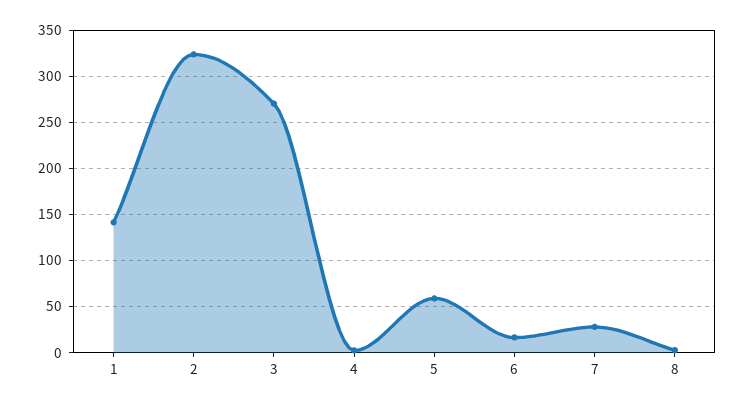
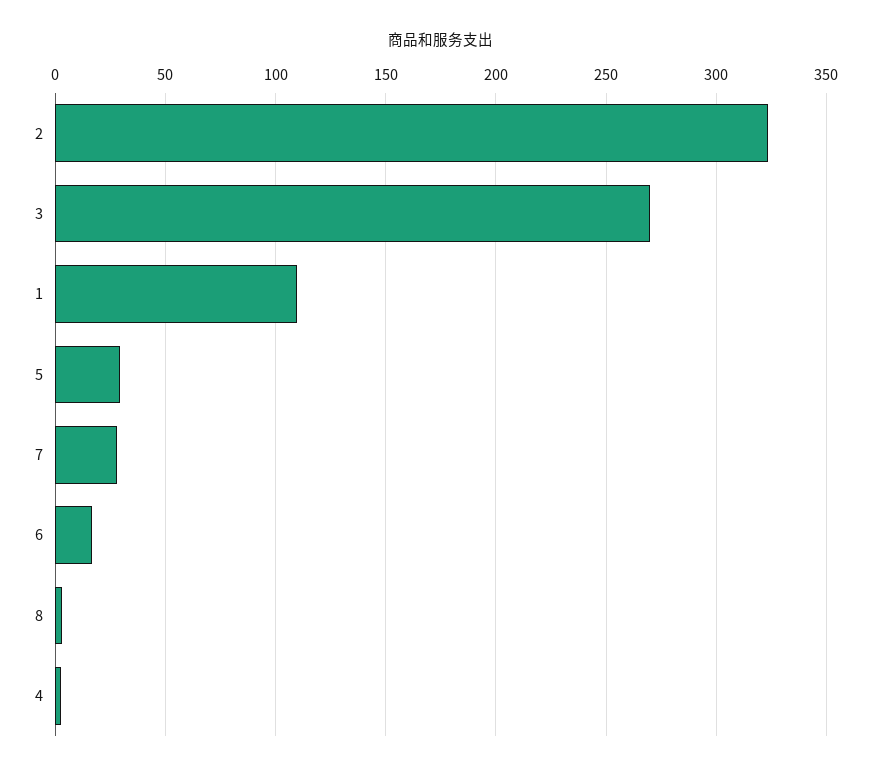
1: 140 -> 110
5: 60 -> 30

